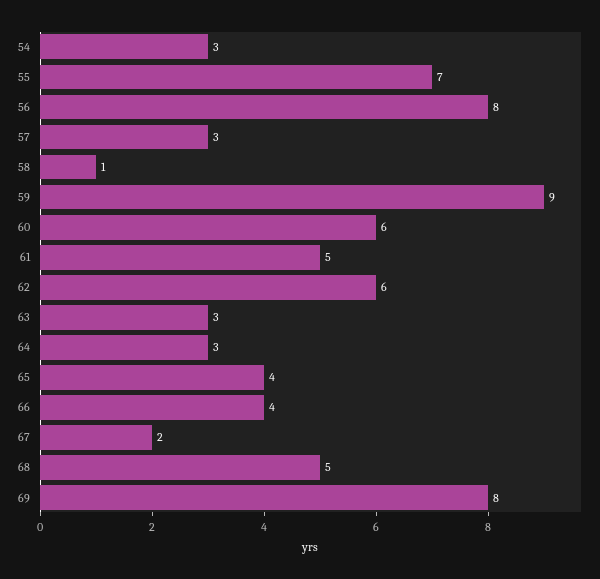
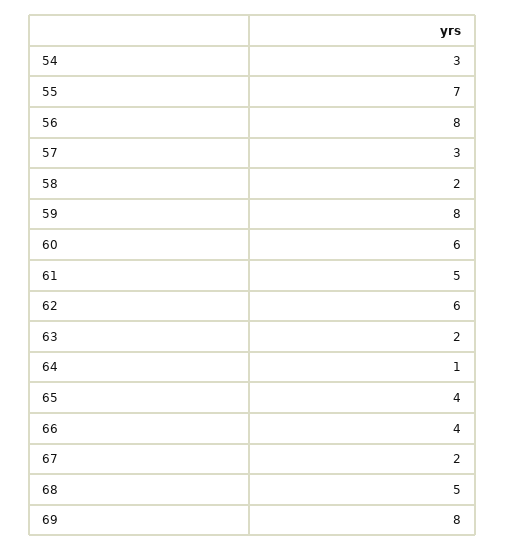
58: 1 -> 2
59: 9 -> 8
63: 3 -> 2
64: 3 -> 1

